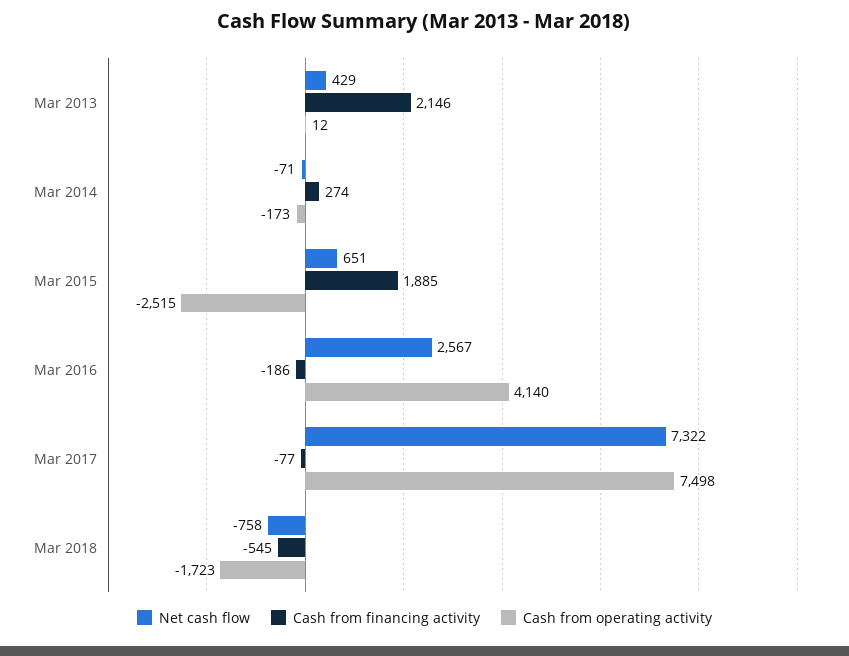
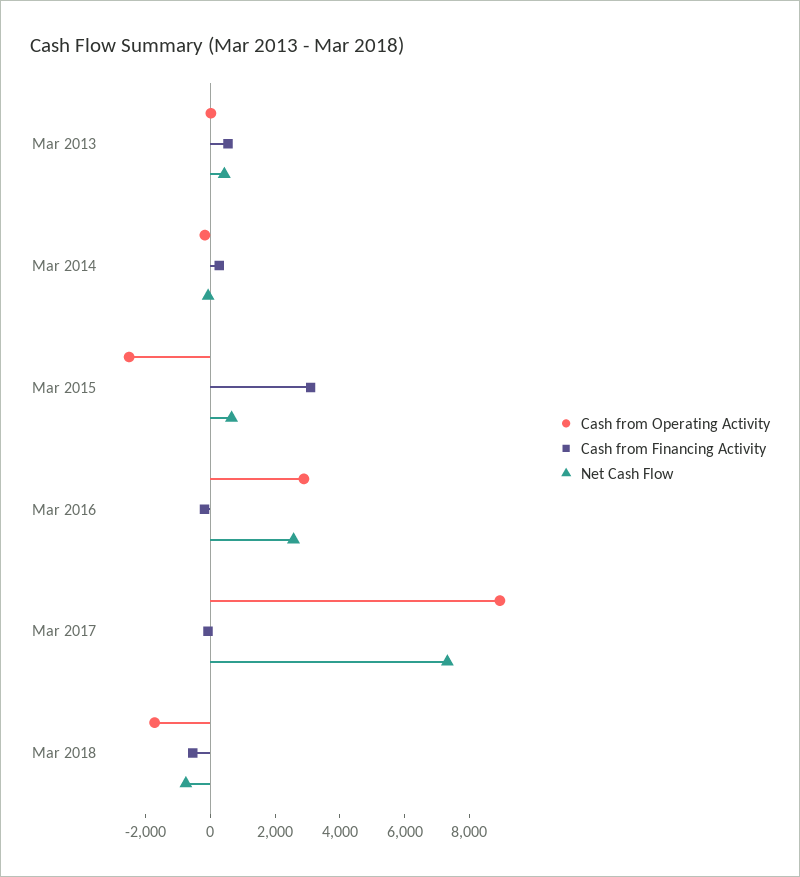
Cash from financing activity, Mar 2013: 2146 -> 500
Cash from financing activity, Mar 2015: 1885 -> 3000
Cash from operating activity, Mar 2016: 4140 -> 3000
Cash from operating activity, Mar 2017: 7498 -> 9000

